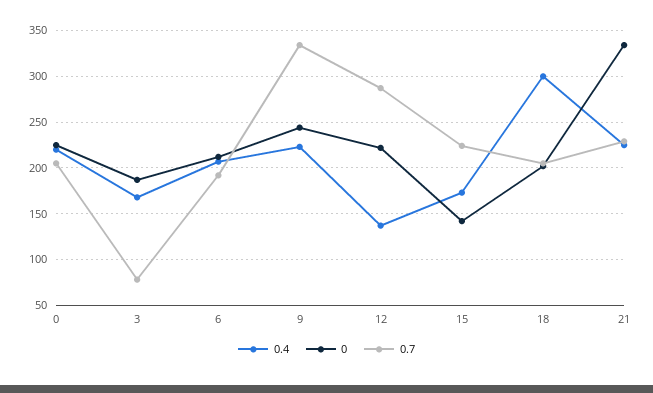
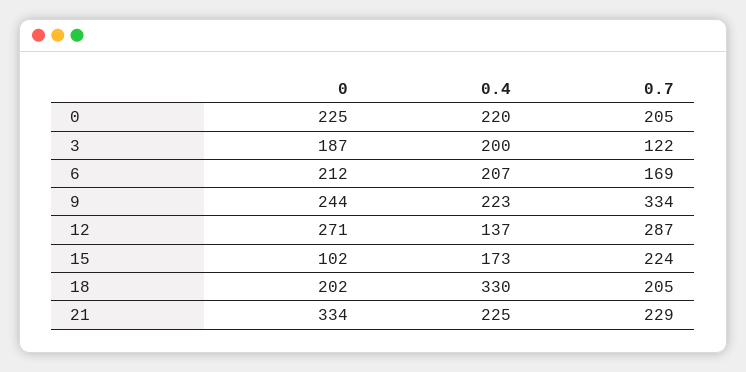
0.4, 3: 170 -> 200
0.7, 3: 80 -> 122
0.7, 6: 190 -> 169
0, 12: 220 -> 271
0, 15: 140 -> 102
0.4, 18: 300 -> 330

